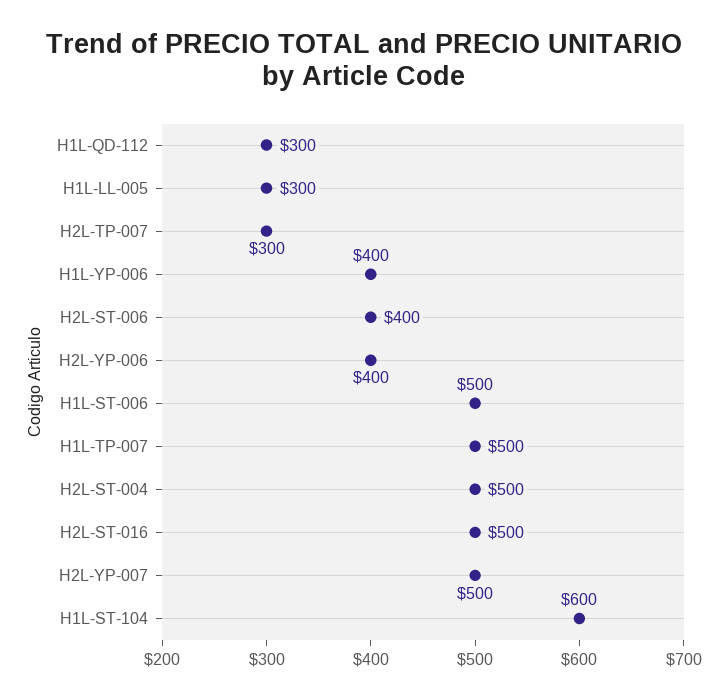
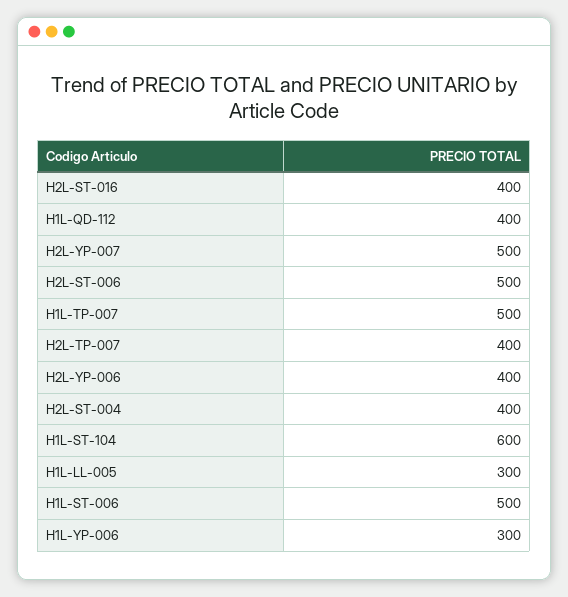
H1L-QD-112: 300 -> 400
H2L-TP-007: 300 -> 400
H1L-YP-006: 400 -> 300
H2L-ST-006: 400 -> 500
H2L-ST-004: 500 -> 400
H2L-ST-016: 500 -> 400

